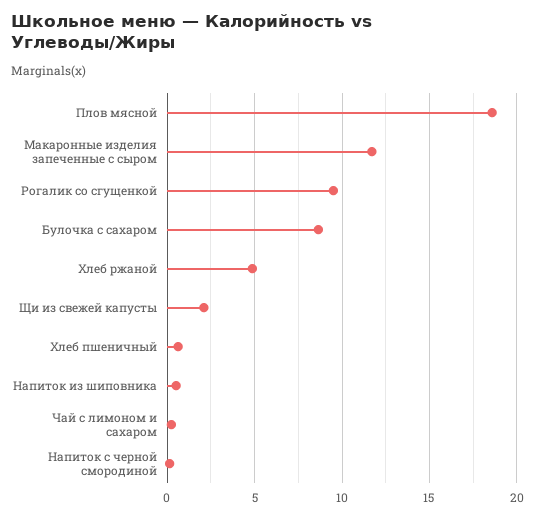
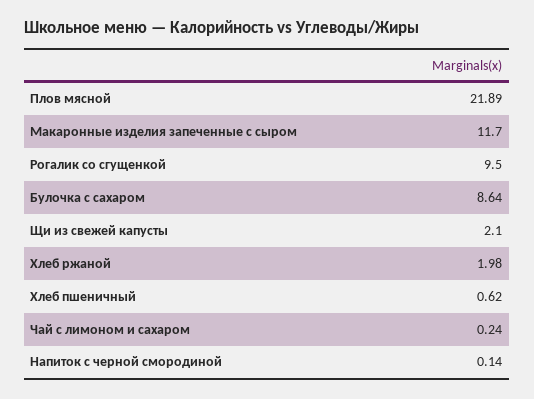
Плов мясной: 18.5 -> 21.89
Хлеб ржаной: 5 -> 1.98
Напиток из шиповника: 0.5 -> none

